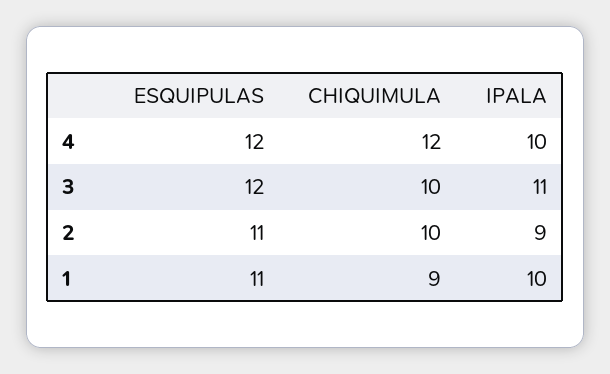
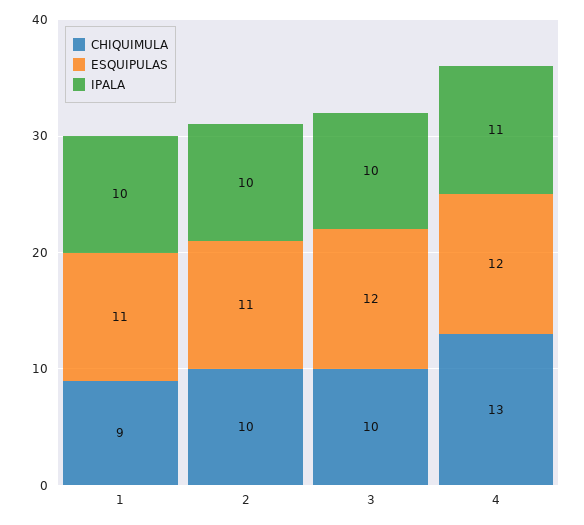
CHIQUIMULA, 4: 12 -> 13
IPALA, 4: 10 -> 11
IPALA, 3: 11 -> 10
IPALA, 2: 9 -> 10

